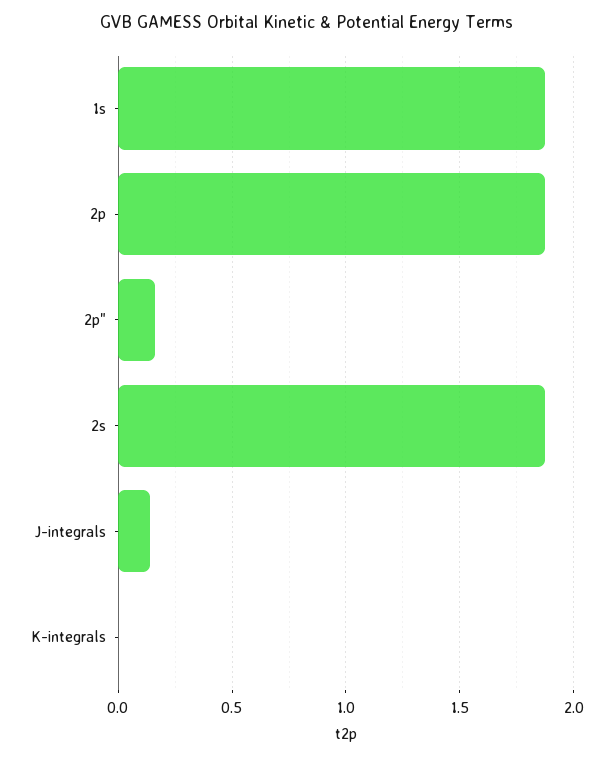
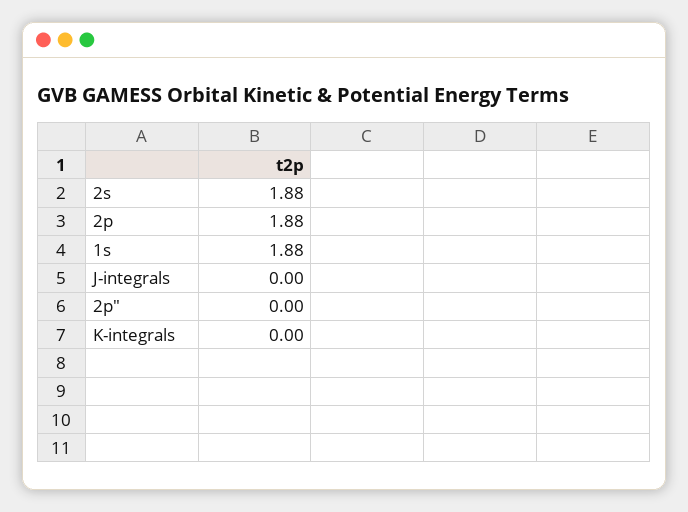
2p": 0.15 -> 0
J-integrals: 0.15 -> 0

